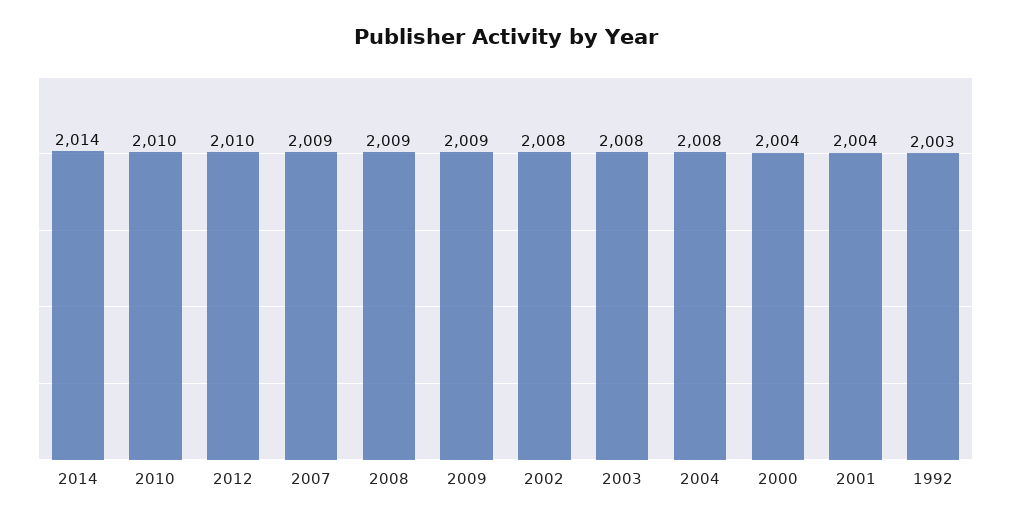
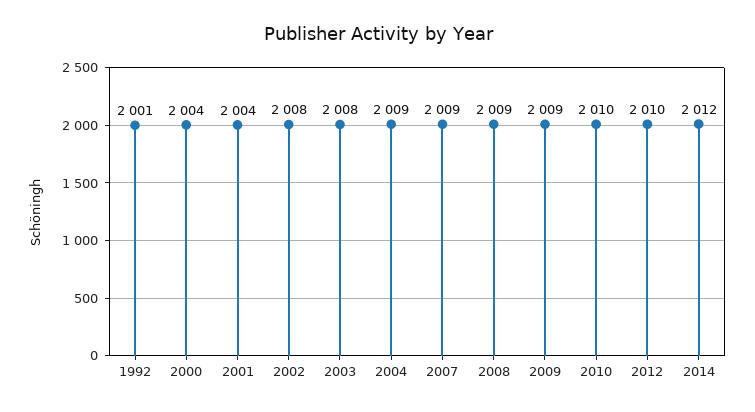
2014: 2014 -> 2012
2004: 2008 -> 2009
1992: 2003 -> 2001

